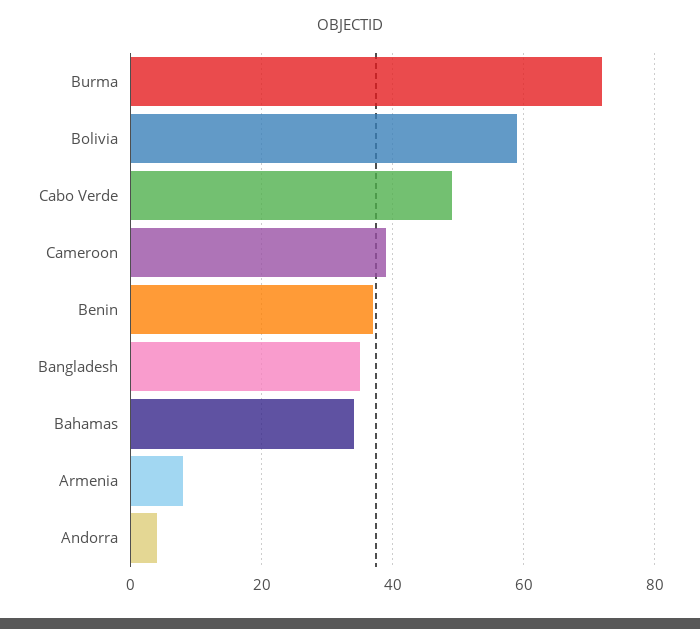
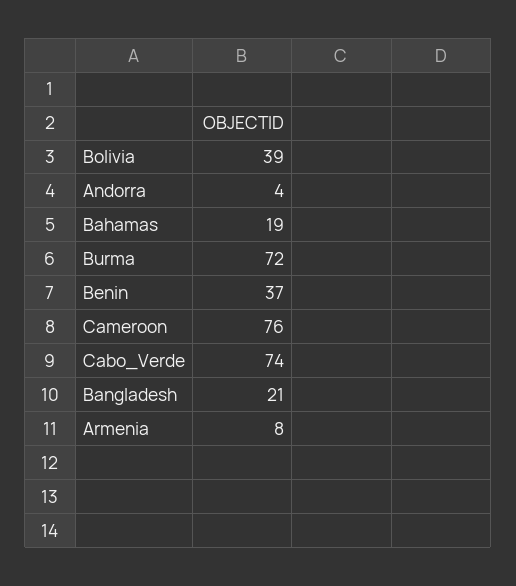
Bolivia: 60 -> 39
Cabo Verde: 50 -> 74
Cameroon: 40 -> 76
Bangladesh: 35 -> 21
Bahamas: 35 -> 19

